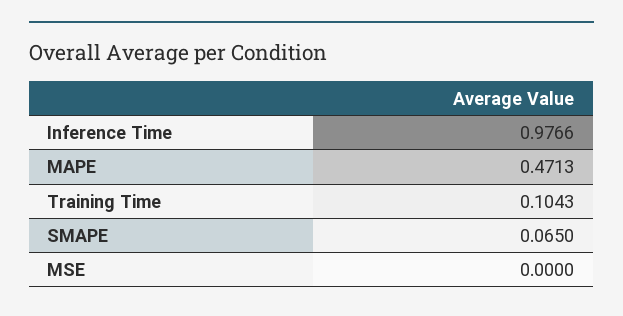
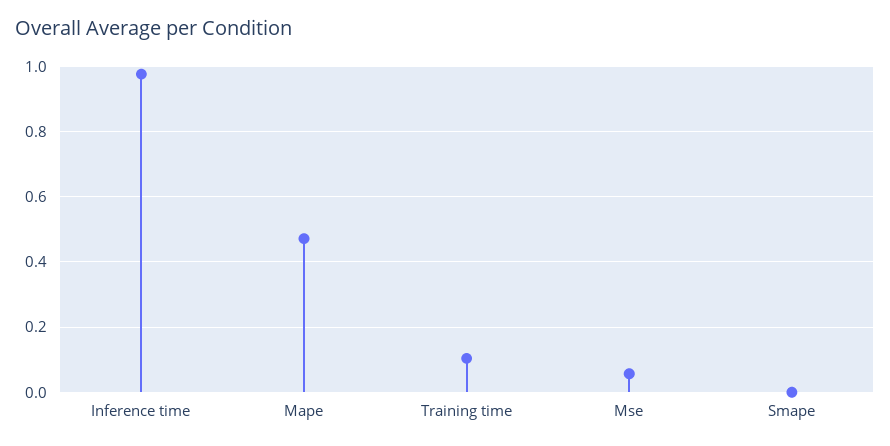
SMAPE: 0.065 -> 0
MSE: 0 -> 0.06

